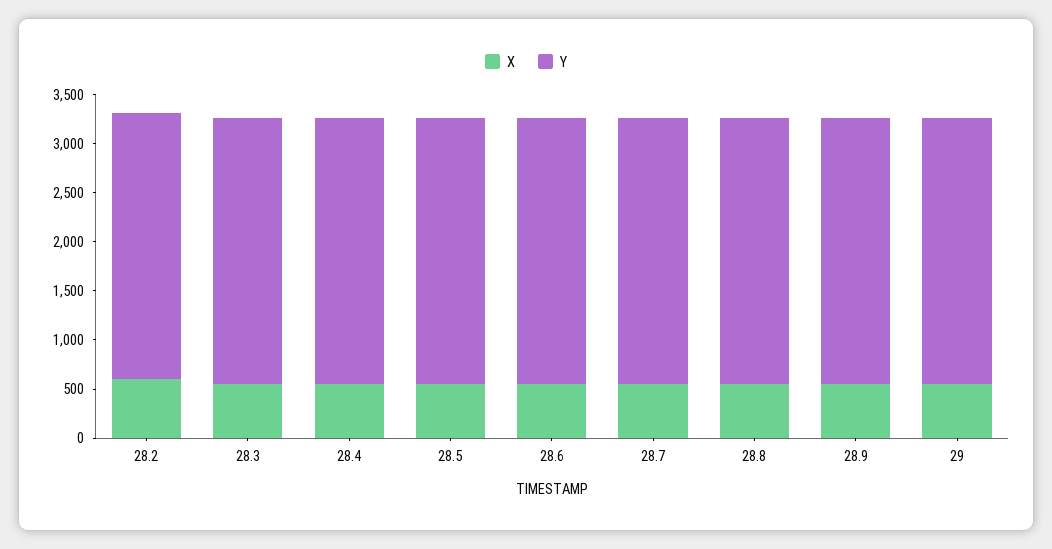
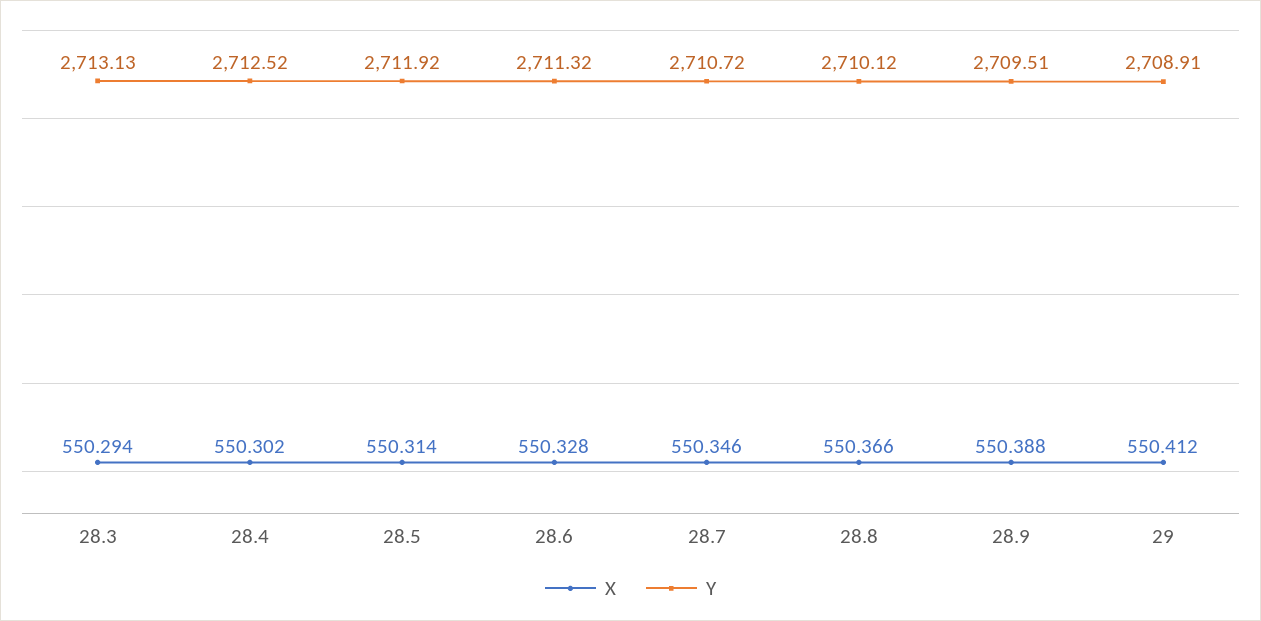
X, 28.2: 600 -> none
Y, 28.2: 2700 -> none

